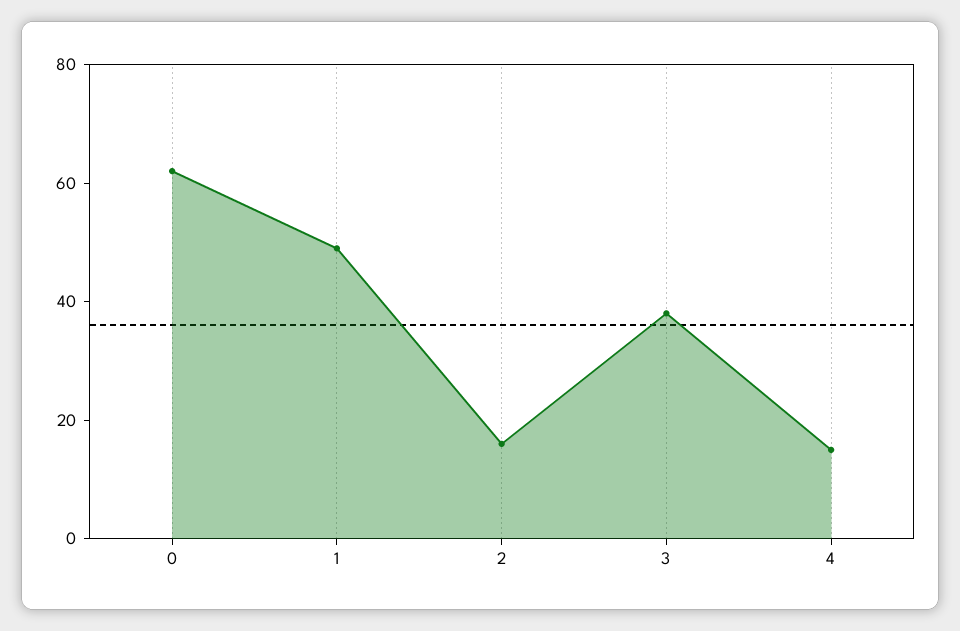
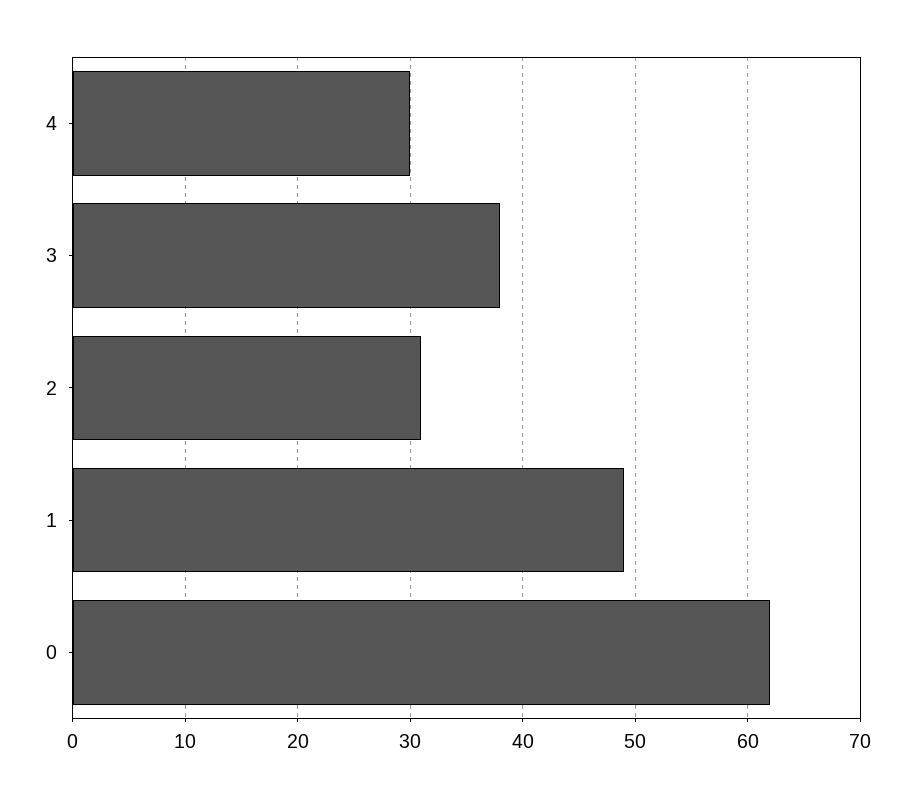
2: 15 -> 31
4: 15 -> 30

